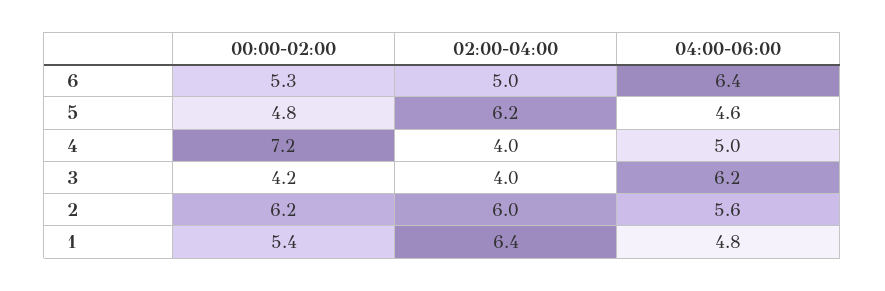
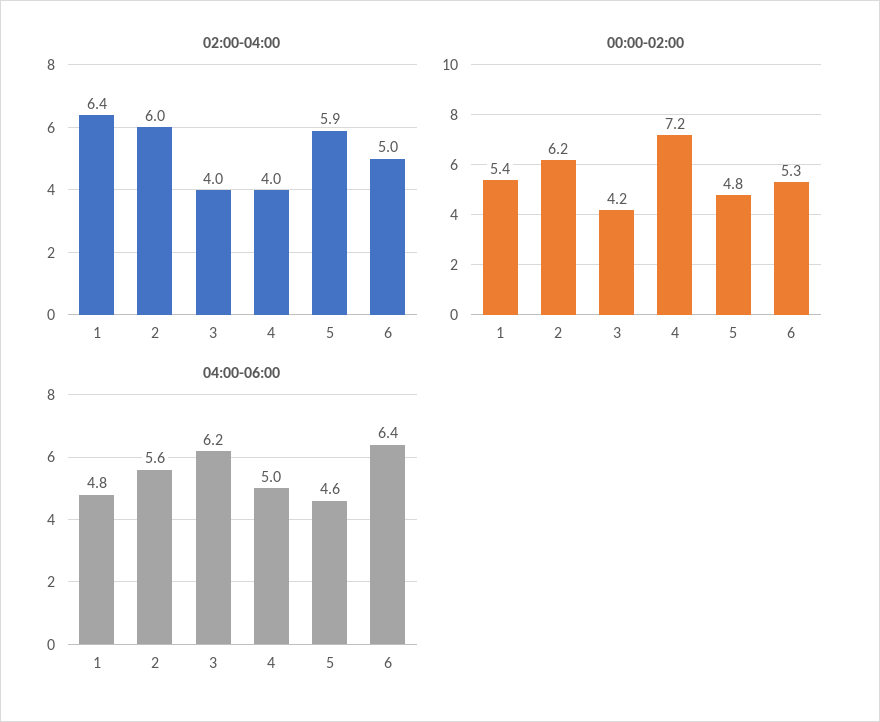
02:00-04:00, 5: 6.2 -> 5.9

